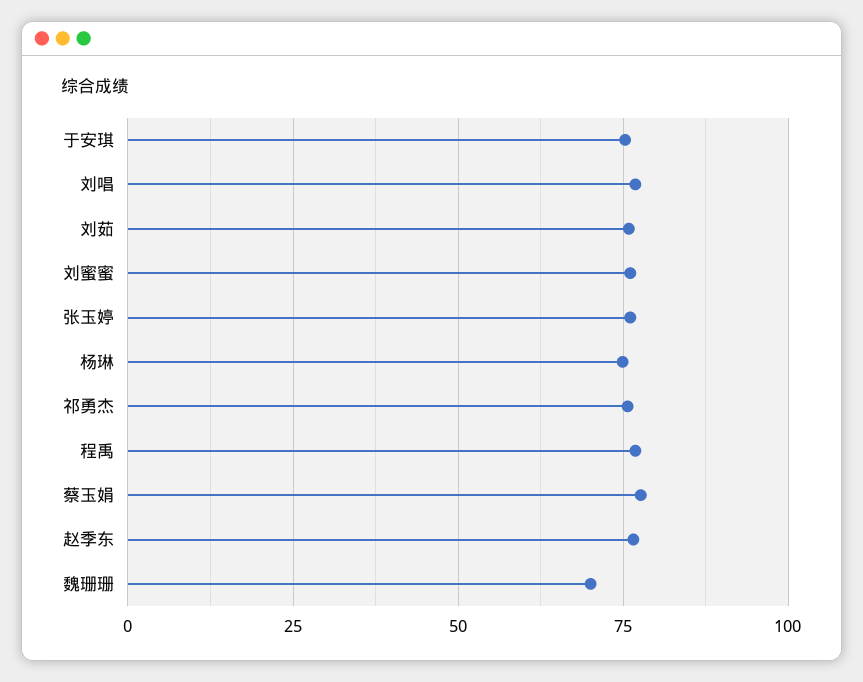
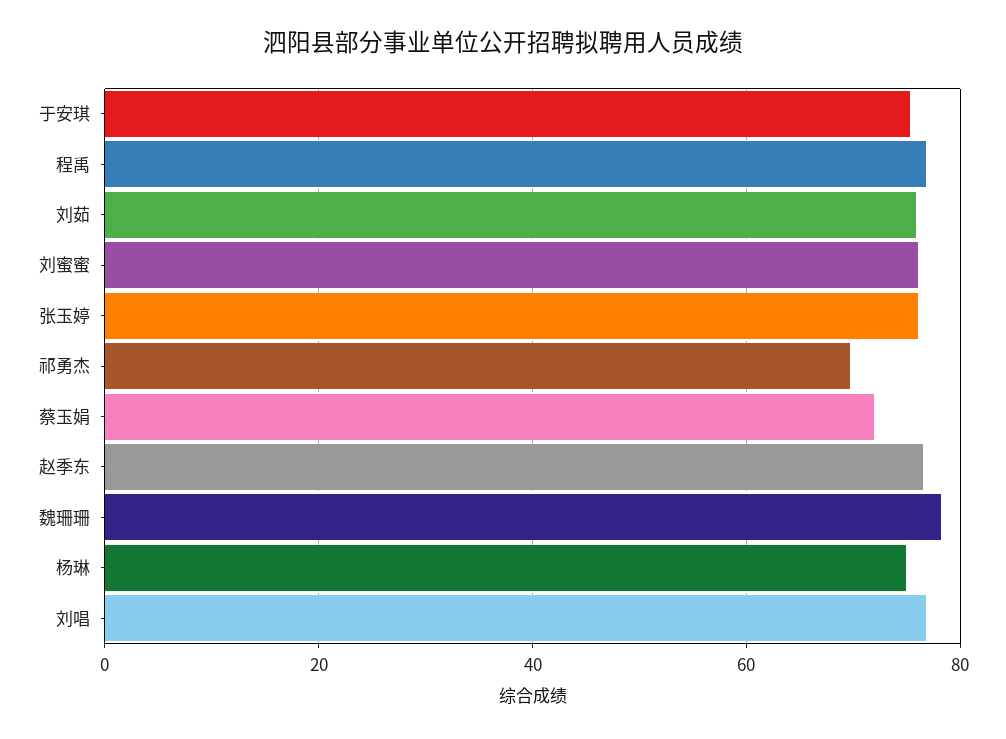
祁勇杰: 75 -> 70
蔡玉娟: 77.5 -> 72
魏珊珊: 70 -> 78

